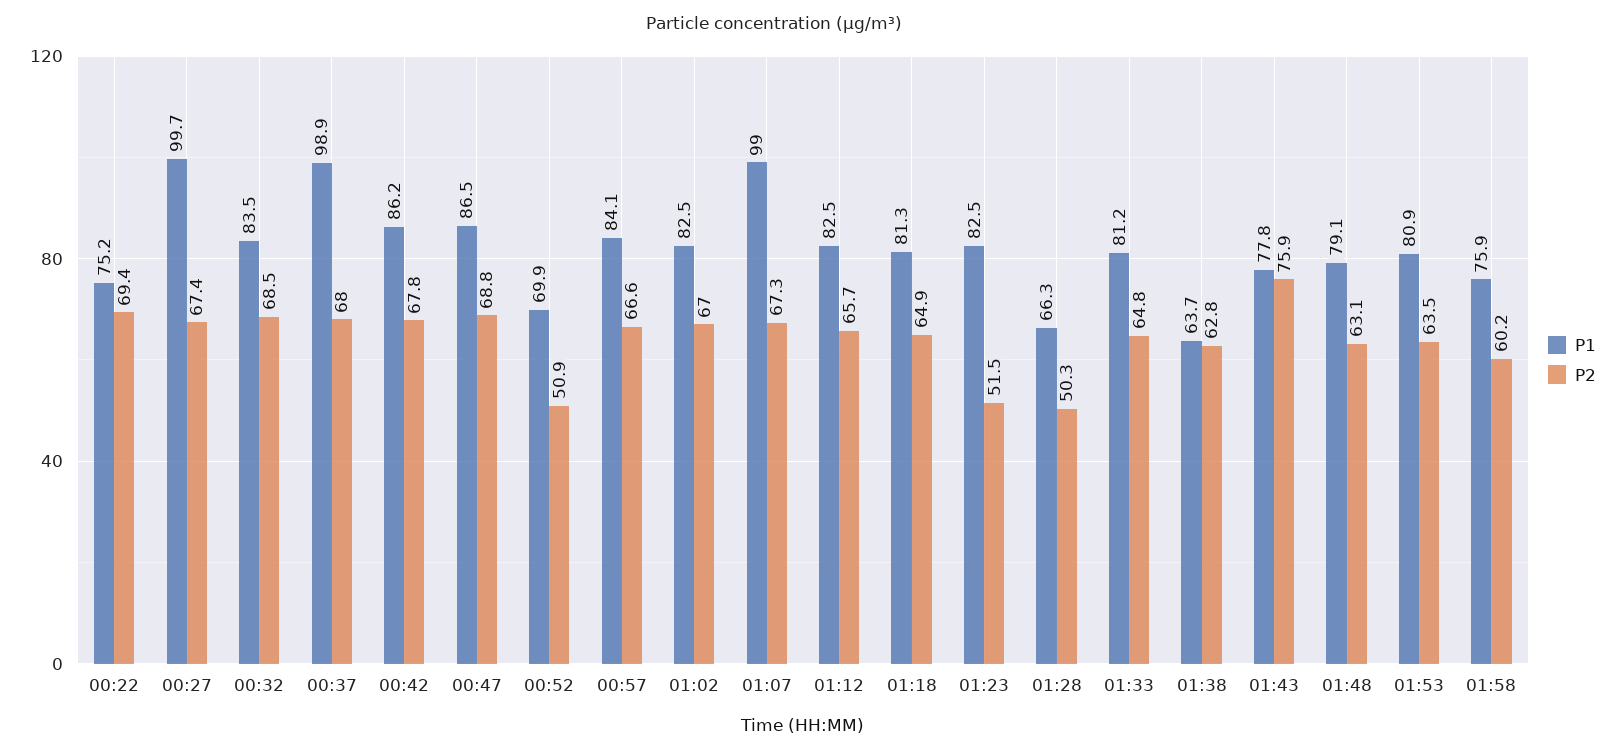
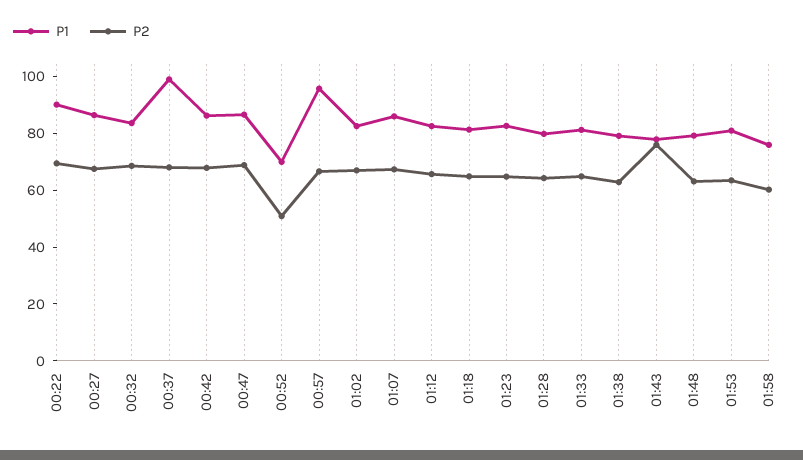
P1, 00:22: 75.2 -> 90
P1, 00:27: 99.7 -> 85
P1, 00:57: 84.1 -> 95
P1, 01:07: 99 -> 85
P2, 01:23: 51.5 -> 65
P1, 01:28: 66.3 -> 80
P2, 01:28: 50.3 -> 65
P1, 01:38: 63.7 -> 80

